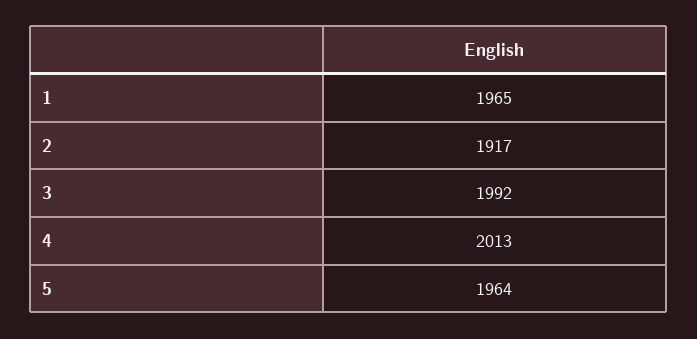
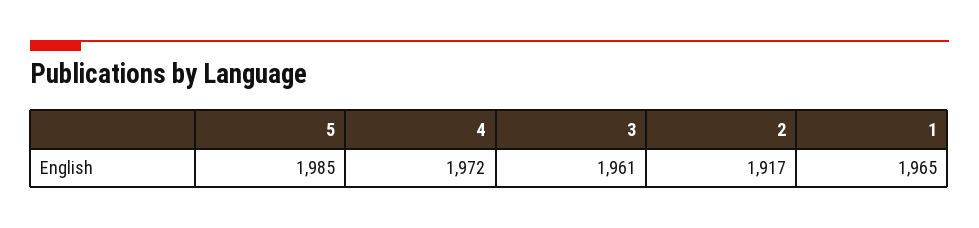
3: 1992 -> 1961
4: 2013 -> 1972
5: 1964 -> 1985

